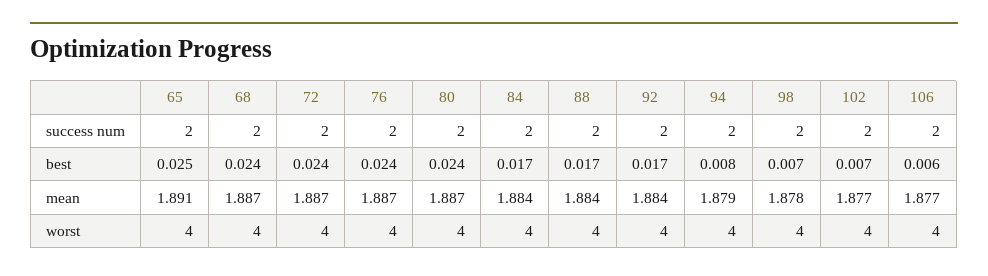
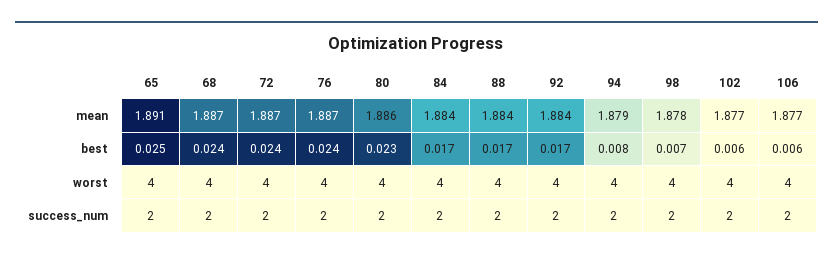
80, best: 0.024 -> 0.023
102, best: 0.007 -> 0.006
80, mean: 1.887 -> 1.886

